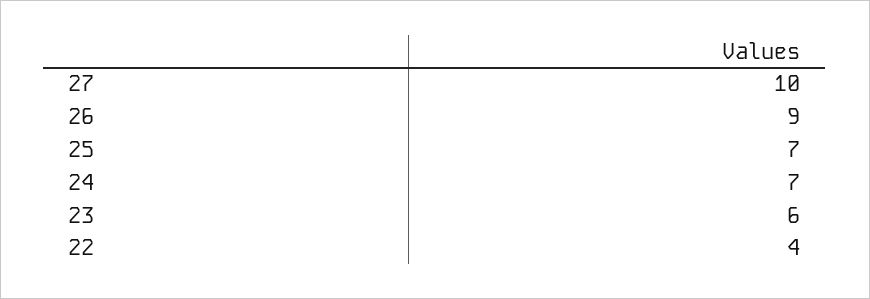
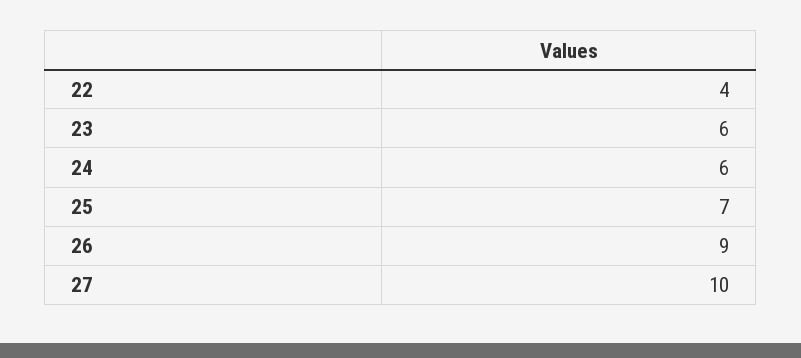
24: 7 -> 6

